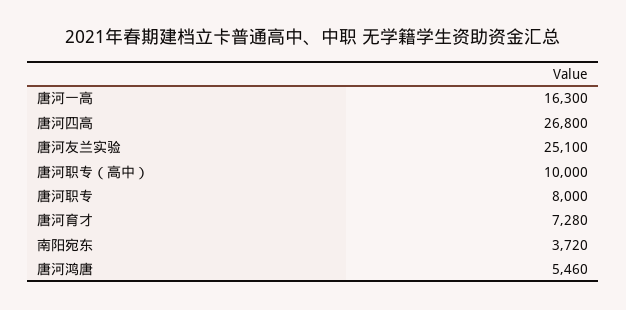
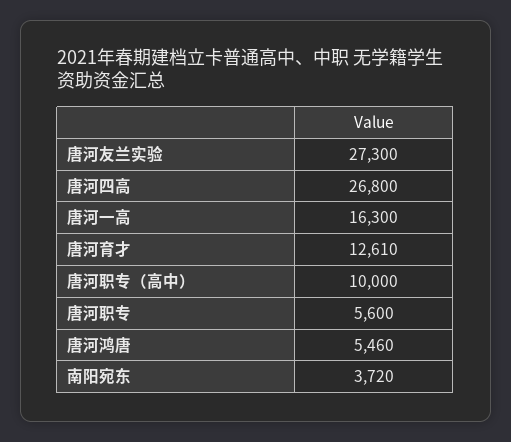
唐河友兰实验: 25100 -> 27300
唐河职专: 8000 -> 5600
唐河育才: 7280 -> 12610

